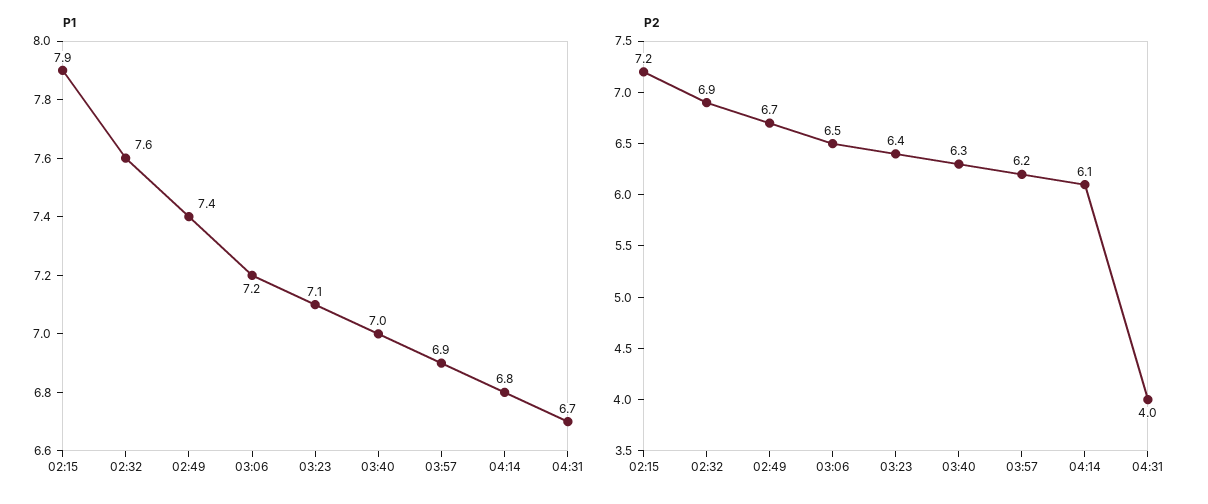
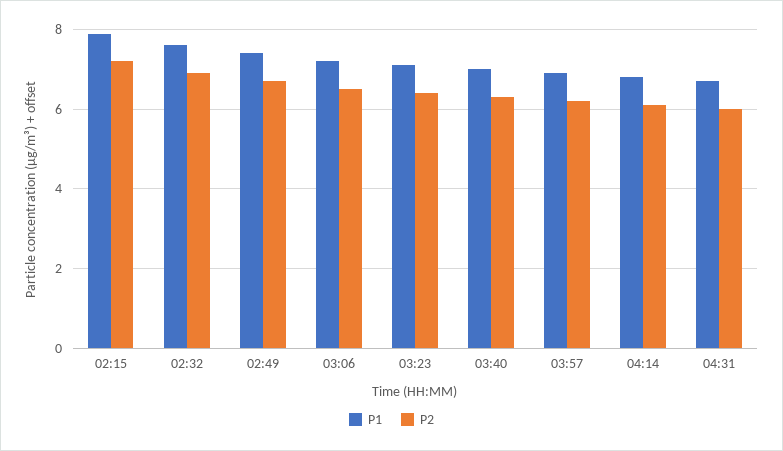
P2, 04:31: 4 -> 6

